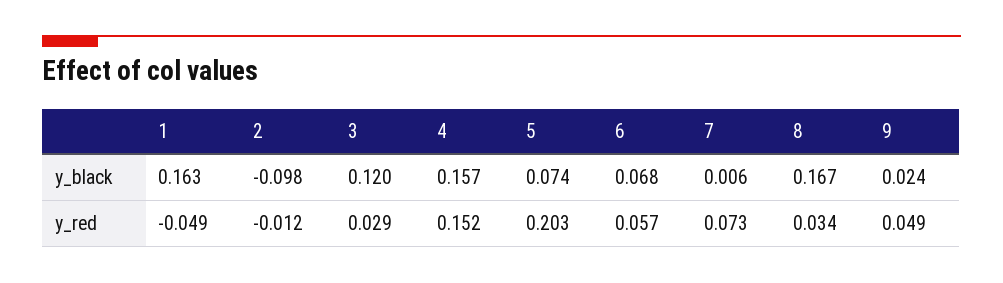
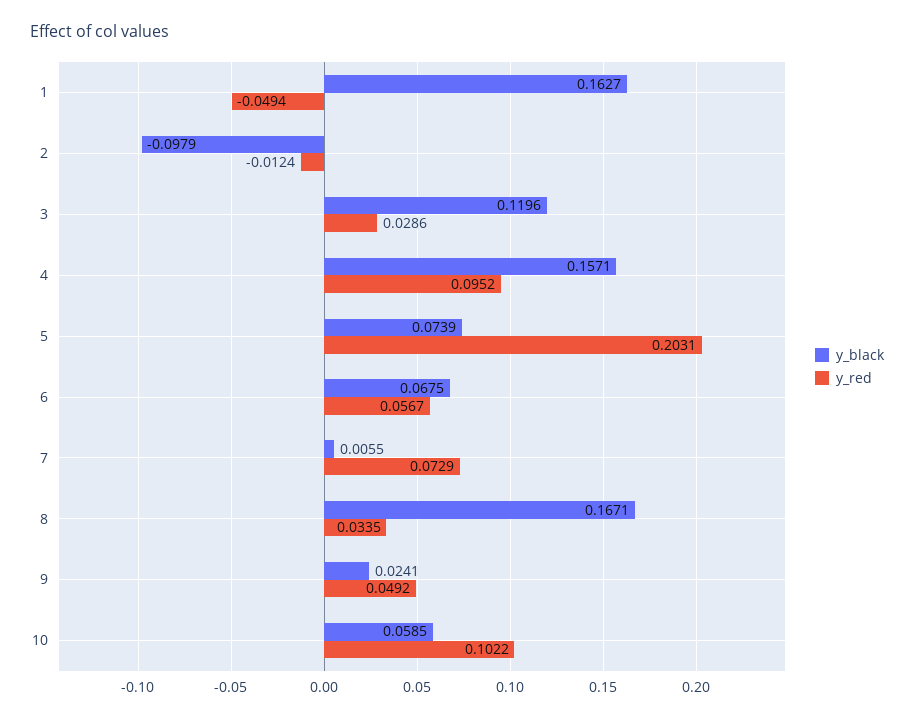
y_red, 4: 0.152 -> 0.0952
y_black, 10: none -> 0.0585
y_red, 10: none -> 0.1022

